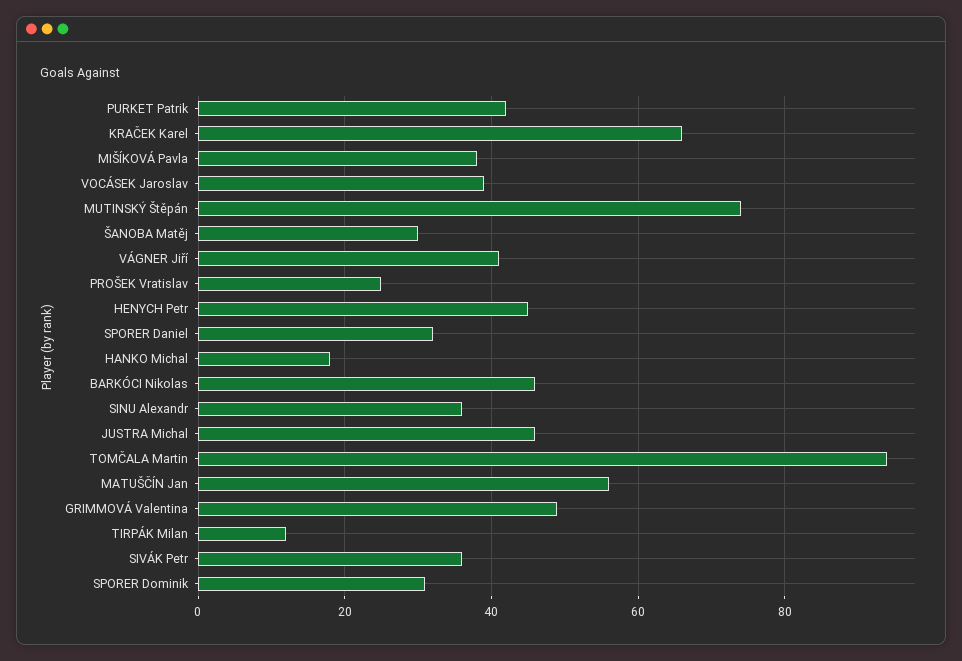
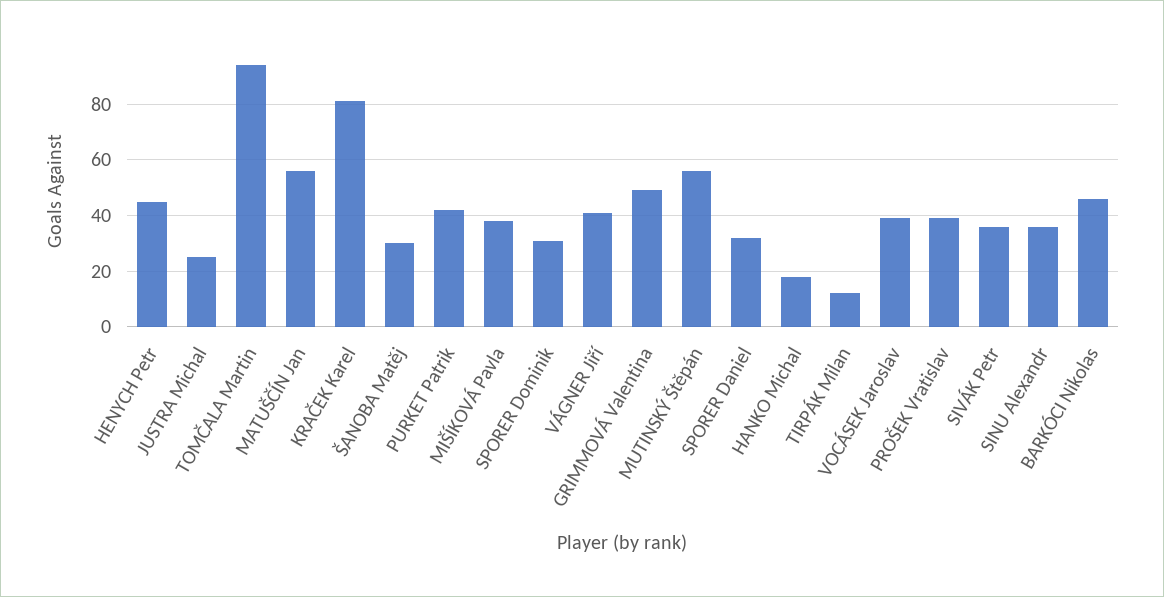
KRAČEK Karel: 65 -> 80
MUTINSKÝ Štěpán: 75 -> 55
PROŠEK Vratislav: 25 -> 40
JUSTRA Michal: 45 -> 25

